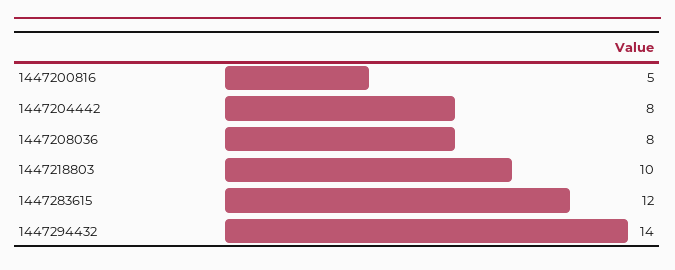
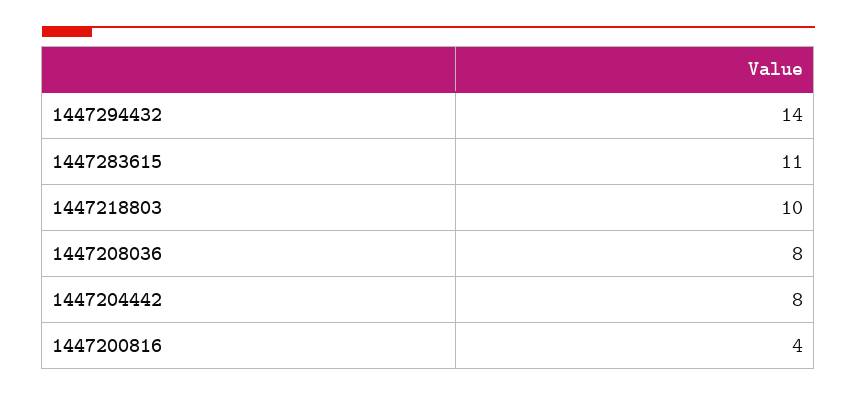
1447200816: 5 -> 4
1447283615: 12 -> 11

